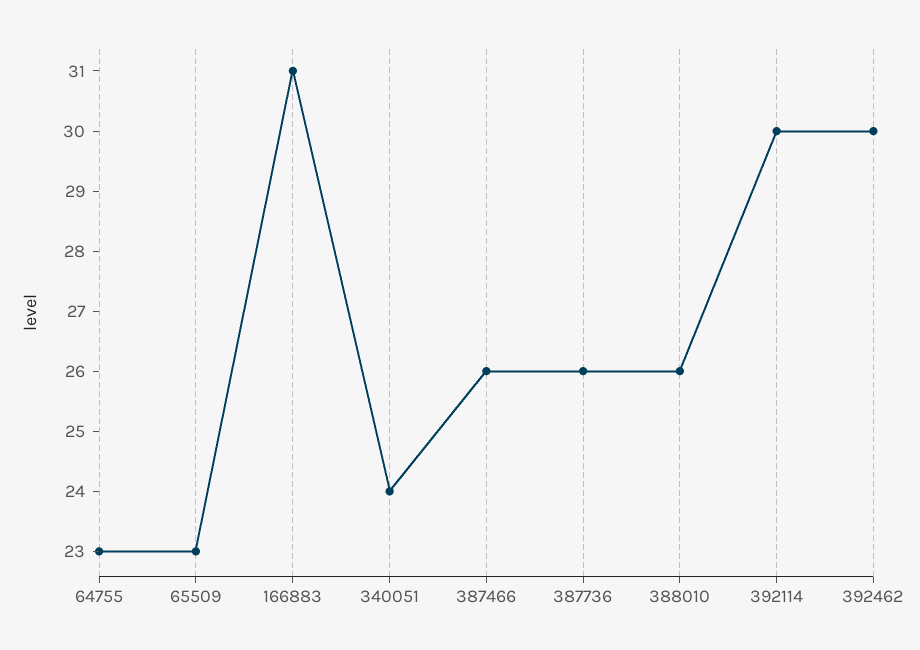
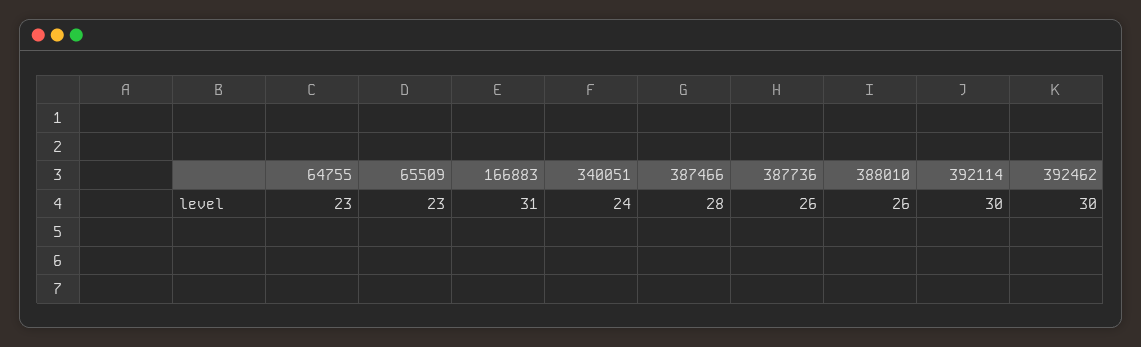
387466: 26 -> 28

